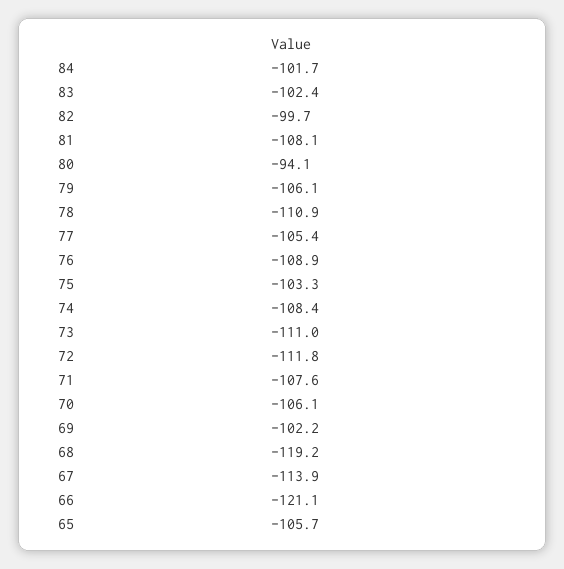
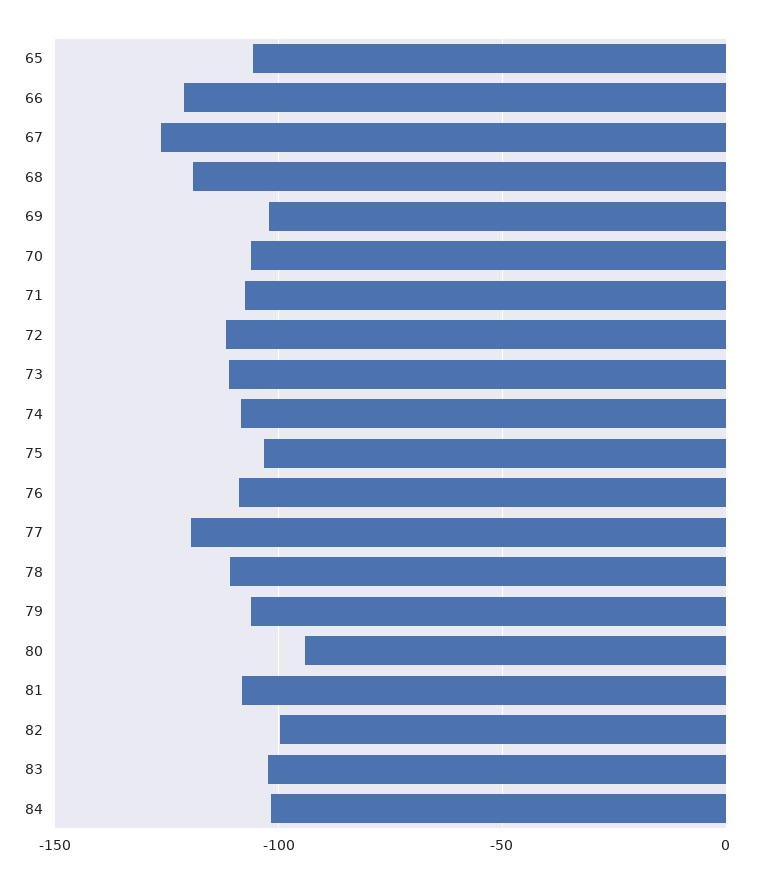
77: -105.4 -> -120
67: -113.9 -> -125

